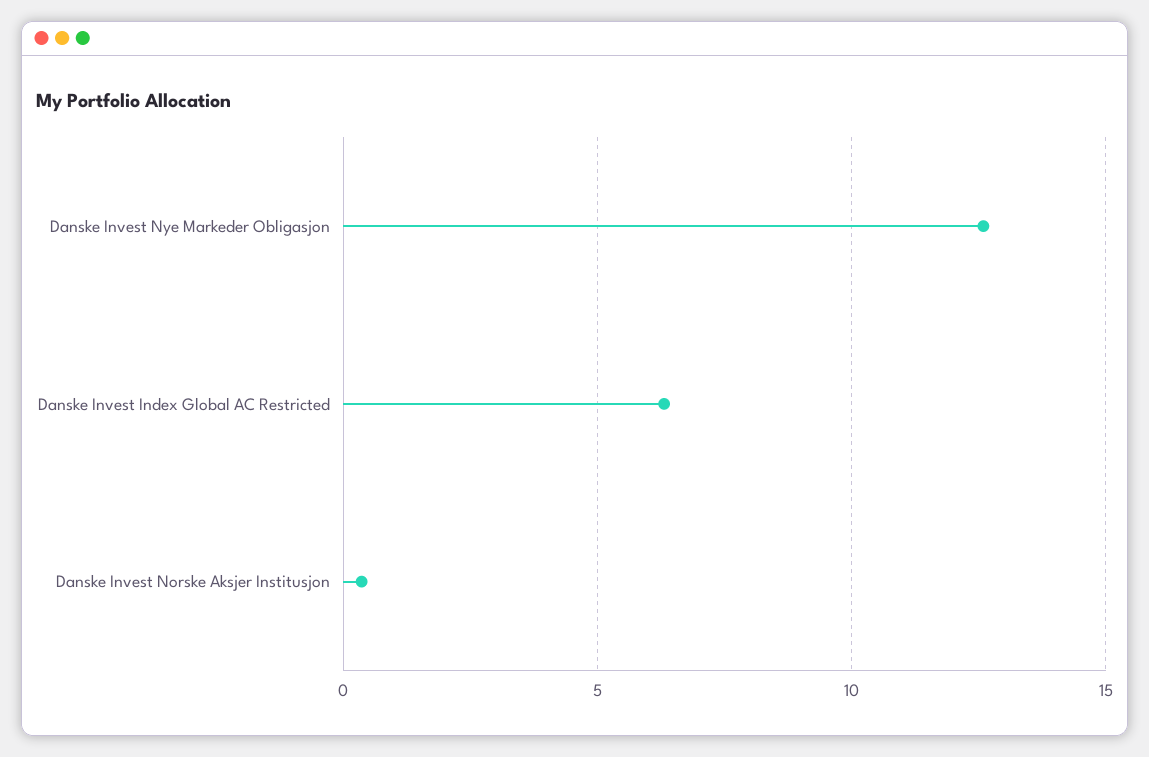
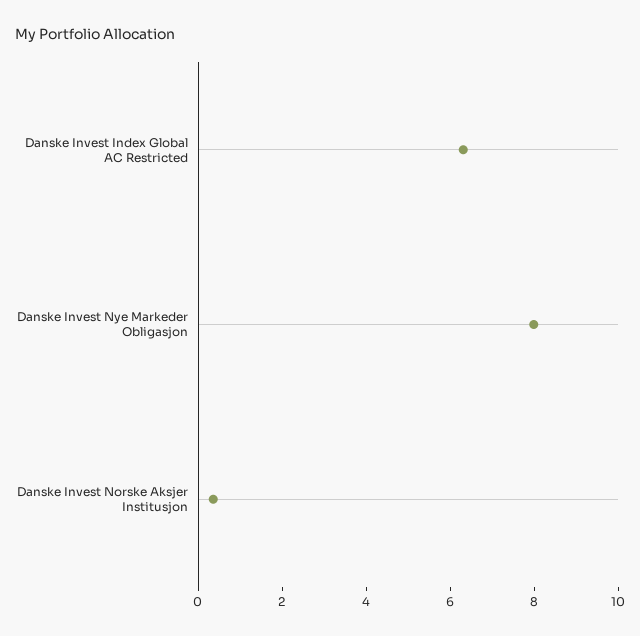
Danske Invest Nye Markeder Obligasjon: 12.5 -> 8

